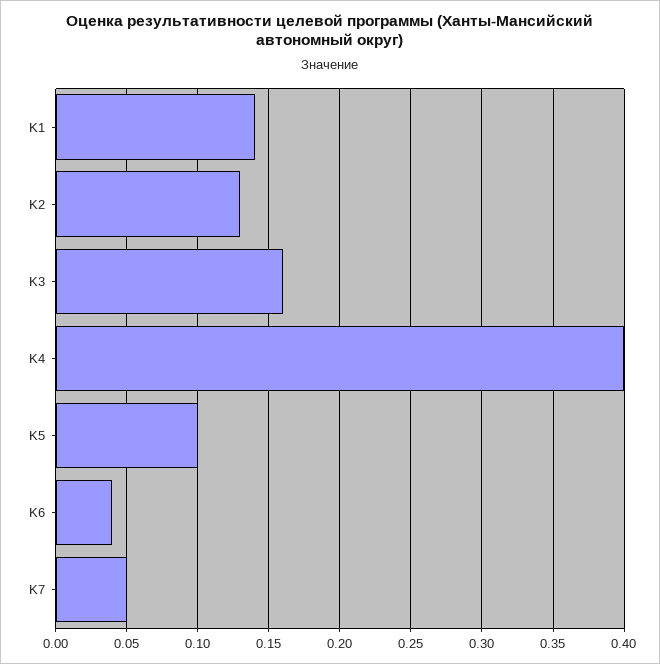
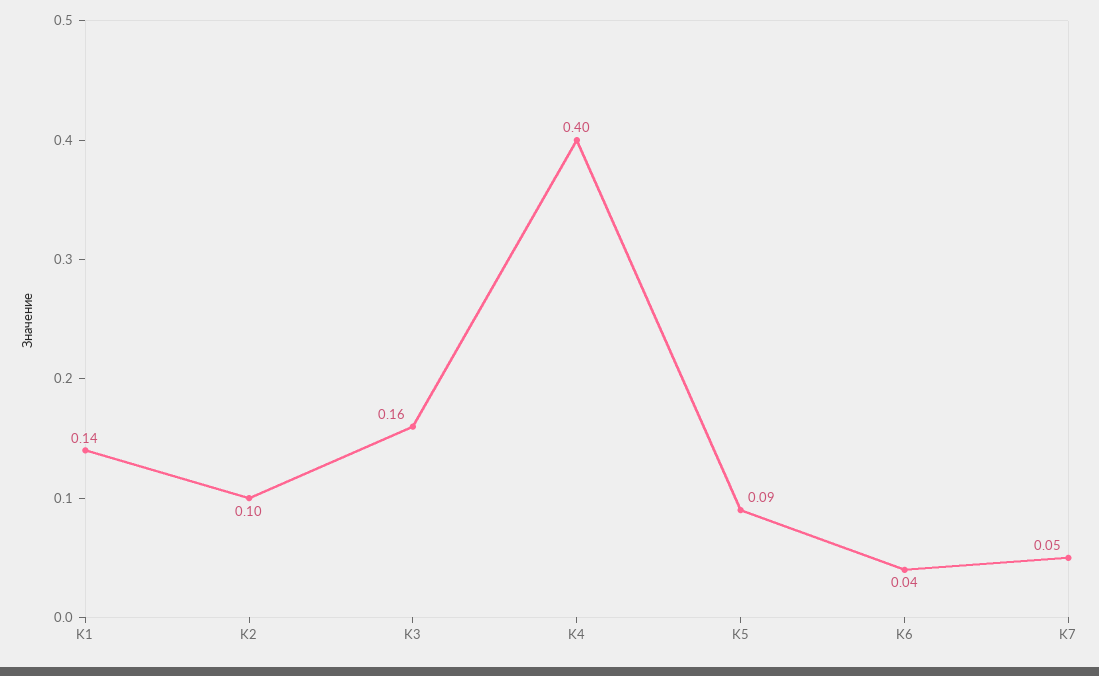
K2: 0.13 -> 0.1
K5: 0.1 -> 0.09

